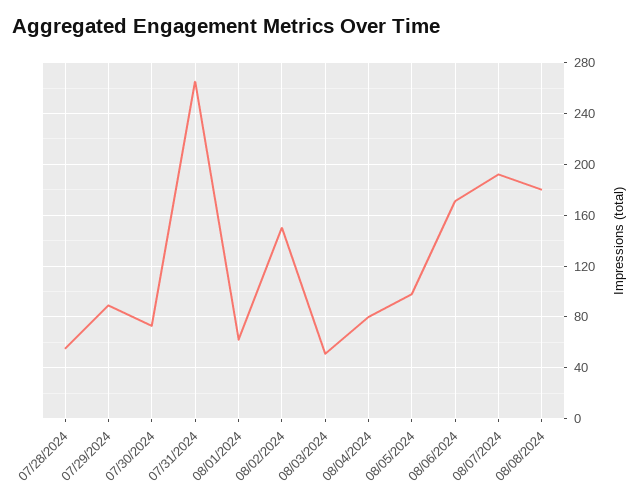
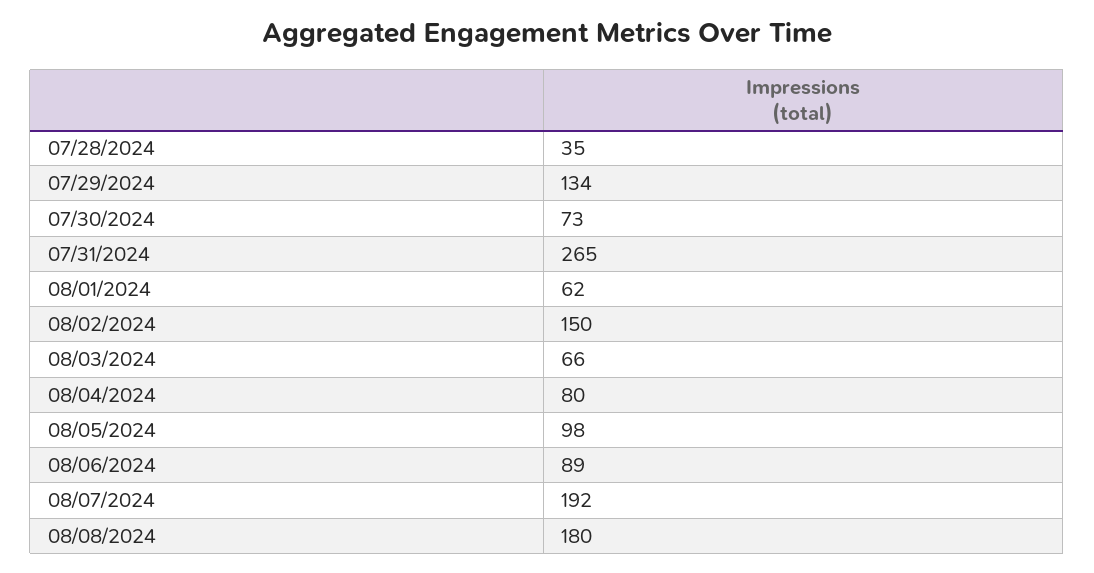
07/28/2024: 55 -> 35
07/29/2024: 90 -> 134
08/03/2024: 50 -> 66
08/06/2024: 170 -> 89

